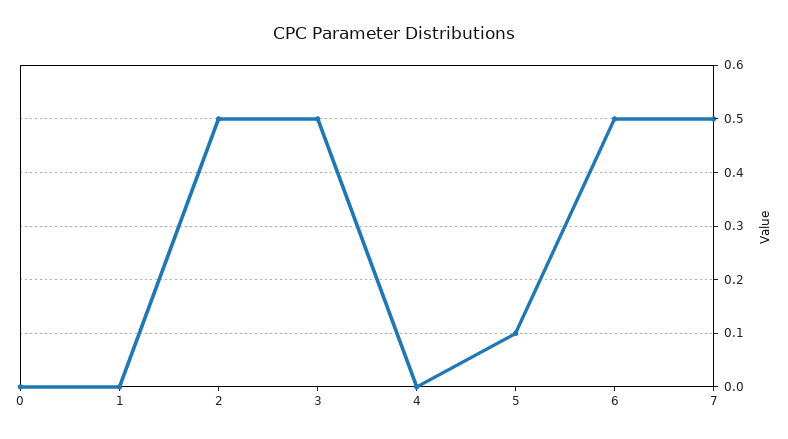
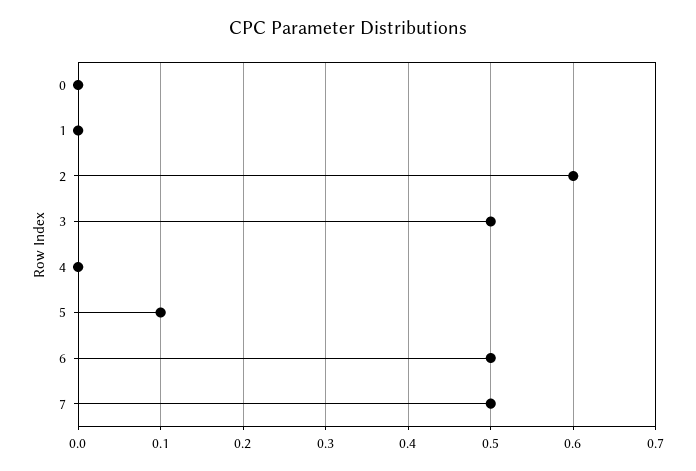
2: 0.5 -> 0.6

